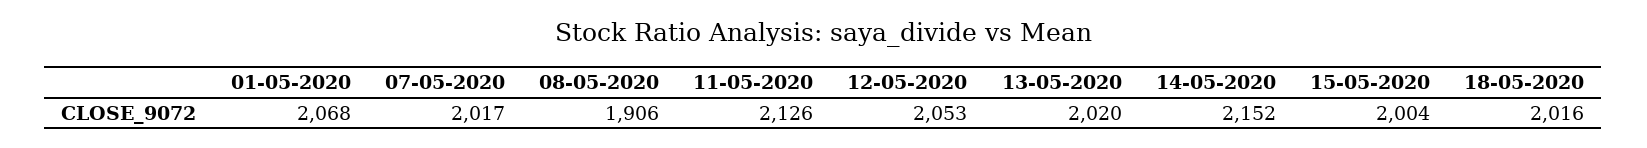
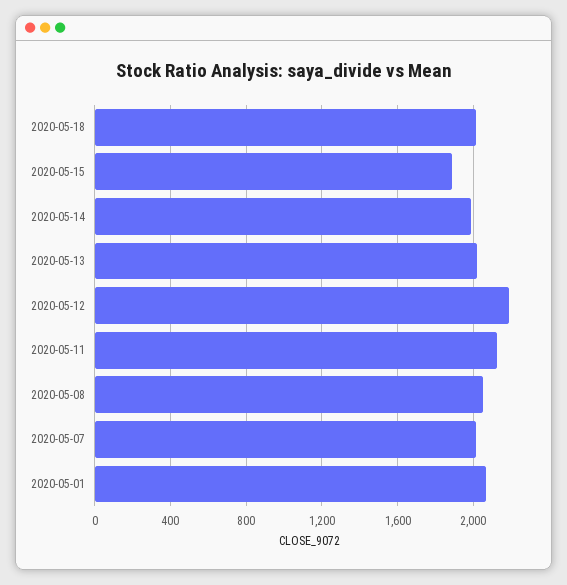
08-05-2020: 1906 -> 2050
12-05-2020: 2053 -> 2200
14-05-2020: 2152 -> 2000
15-05-2020: 2004 -> 1900

